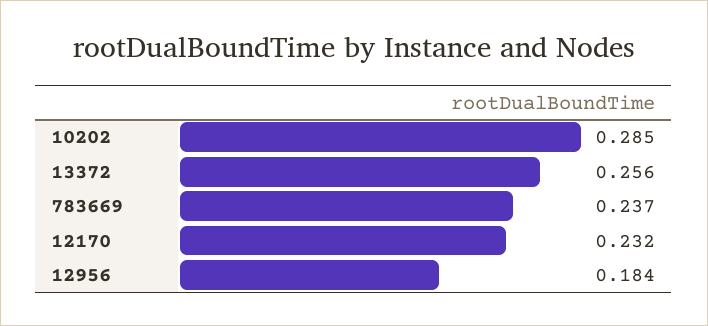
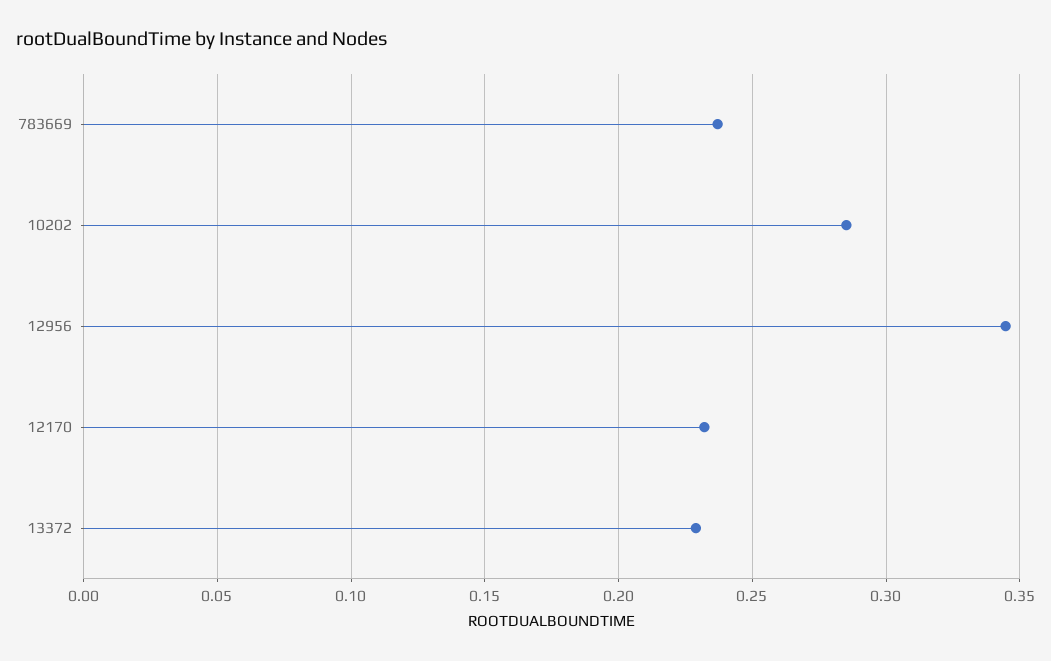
13372: 0.256 -> 0.23
12956: 0.184 -> 0.345

